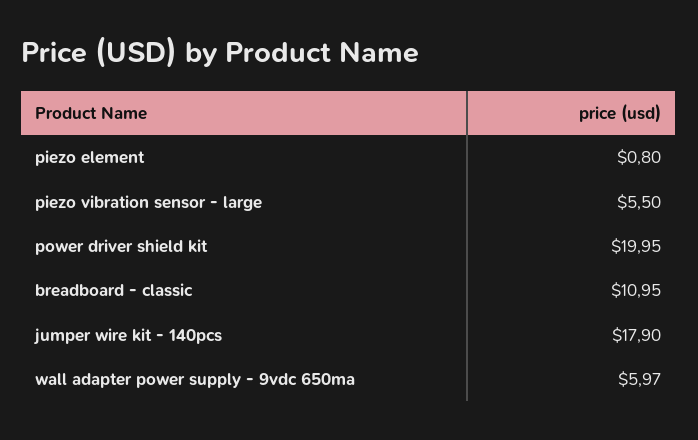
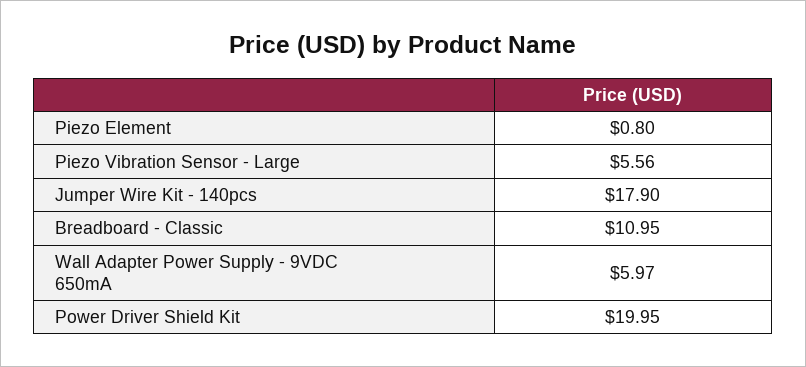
piezo vibration sensor - large: 5.5 -> 5.56

